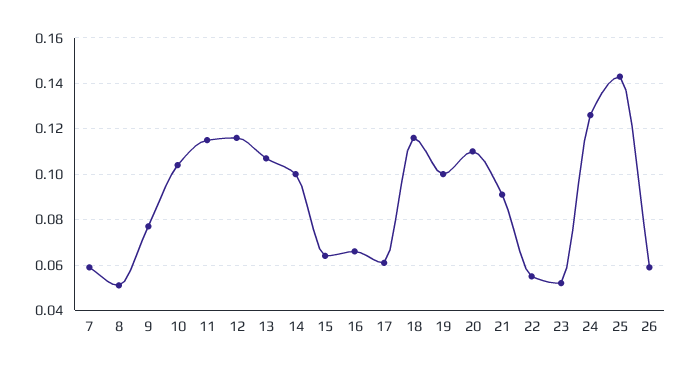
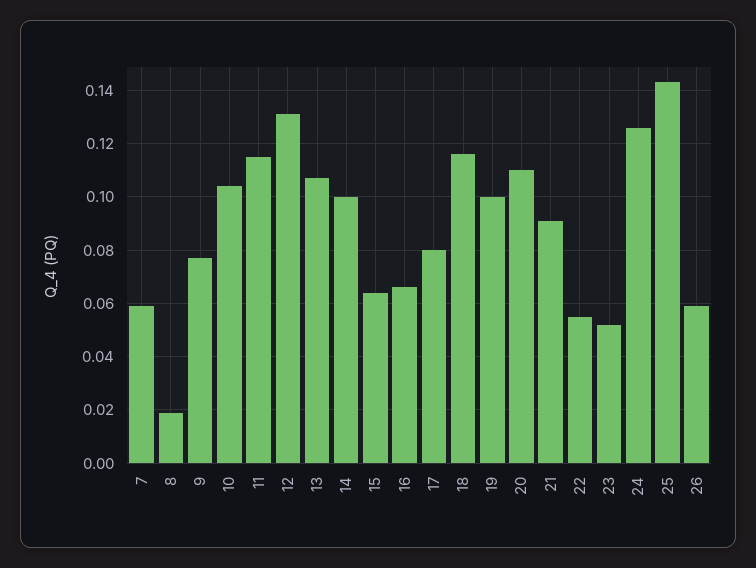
8: 0.05 -> 0.02
12: 0.115 -> 0.13
17: 0.06 -> 0.08

